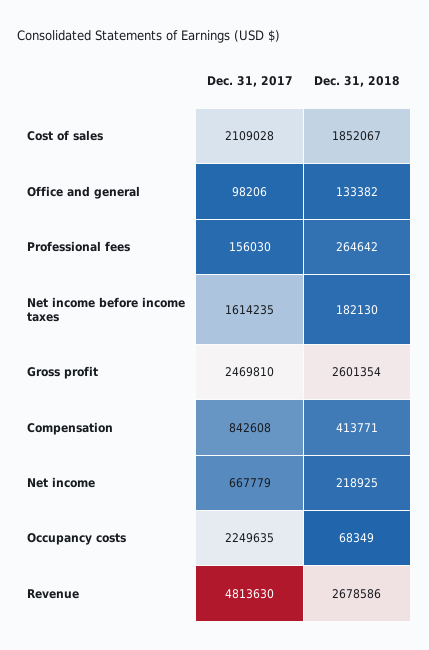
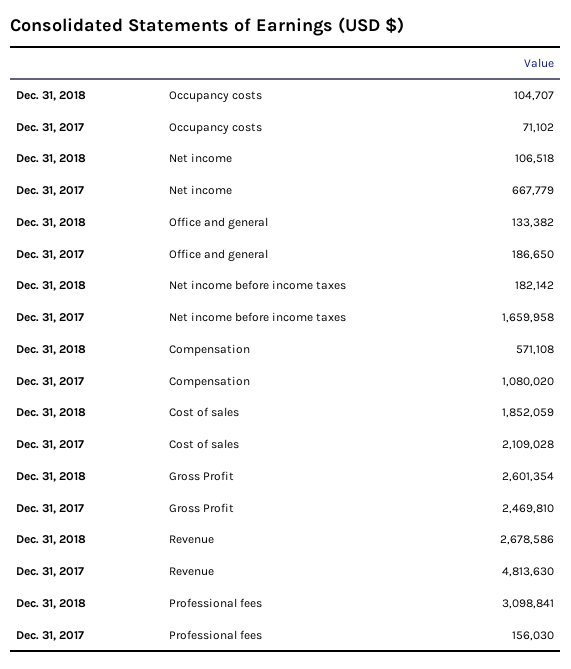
Dec. 31, 2018, Cost of sales: 1852067 -> 1852059
Dec. 31, 2017, Office and general: 98206 -> 186650
Dec. 31, 2018, Professional fees: 264642 -> 3098841
Dec. 31, 2017, Net income before income taxes: 1614235 -> 1659958
Dec. 31, 2018, Net income before income taxes: 182130 -> 182142
Dec. 31, 2017, Compensation: 842608 -> 1080020
Dec. 31, 2018, Compensation: 413771 -> 571108
Dec. 31, 2018, Net income: 218925 -> 106518
Dec. 31, 2017, Occupancy costs: 2249635 -> 71102
Dec. 31, 2018, Occupancy costs: 68349 -> 104707

